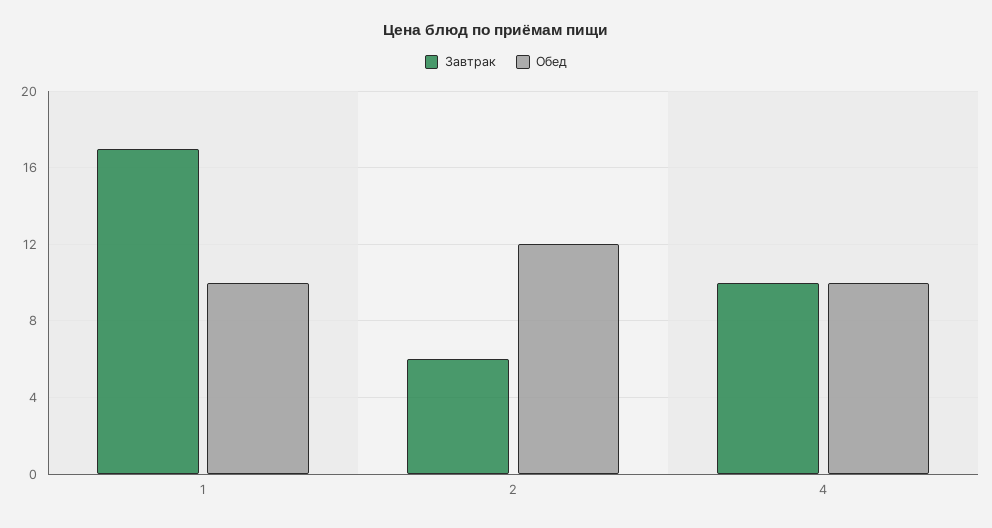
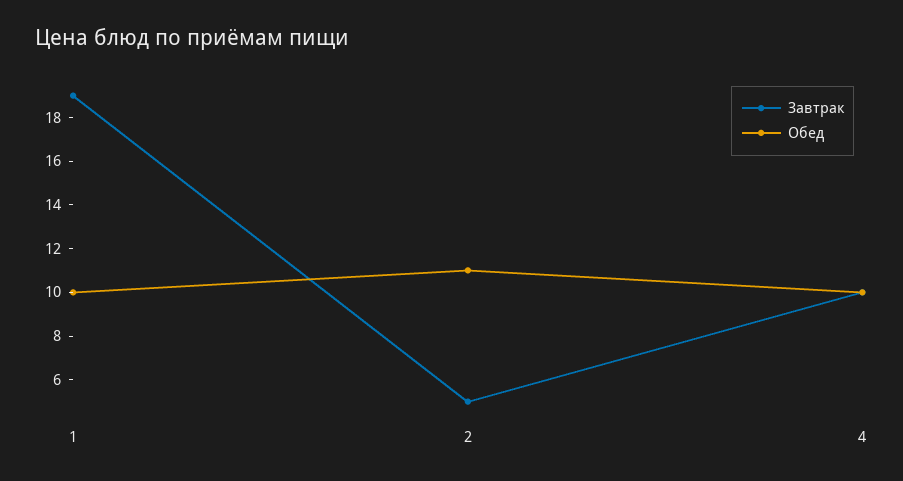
Завтрак, 1: 17 -> 19
Завтрак, 2: 6 -> 5
Обед, 2: 12 -> 11

